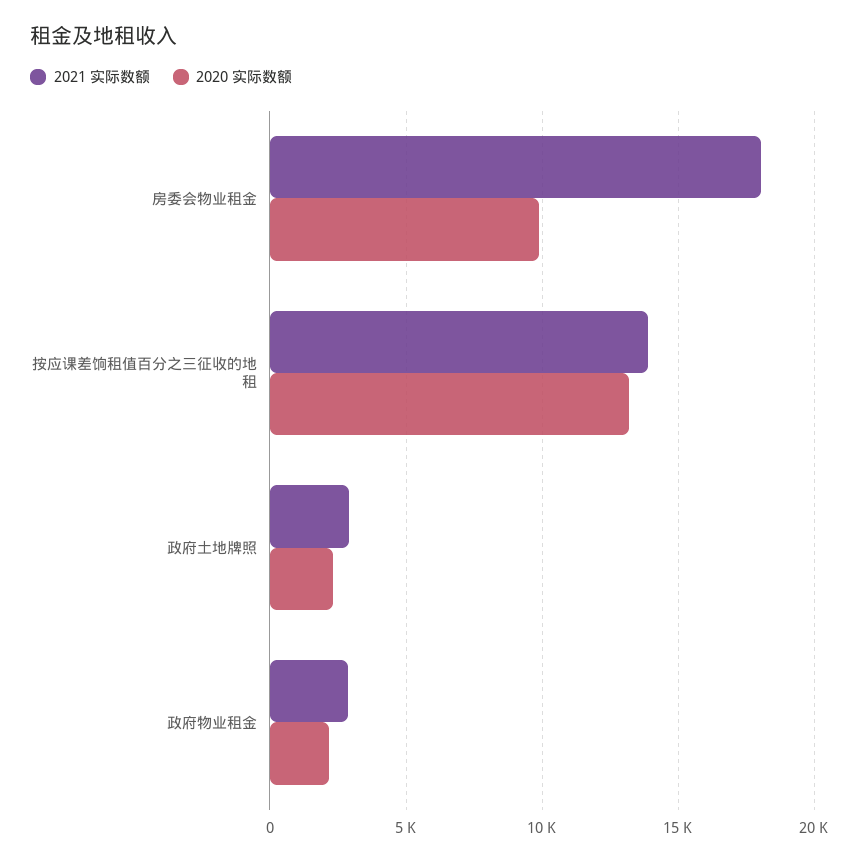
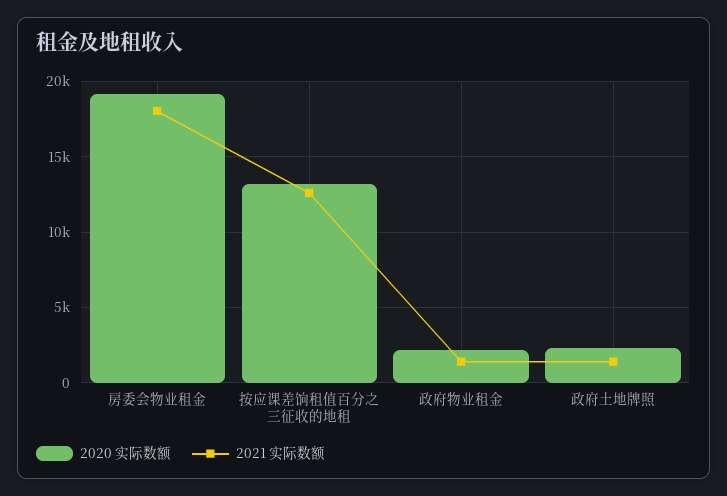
2020 实际数额, 房委会物业租金: 10000 -> 19000
2021 实际数额, 按应课差饷租值百分之三征收的地租: 14000 -> 12500
2021 实际数额, 政府土地牌照: 3000 -> 1500
2021 实际数额, 政府物业租金: 3000 -> 1500

